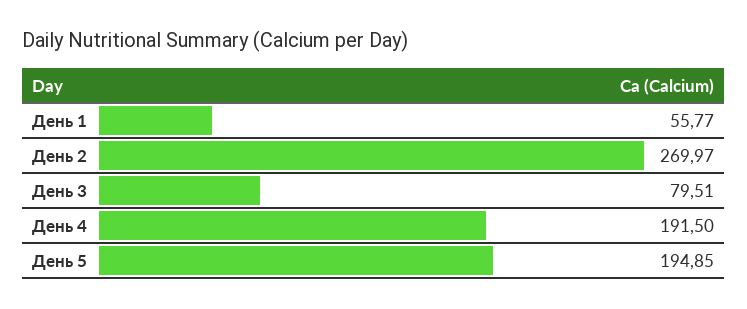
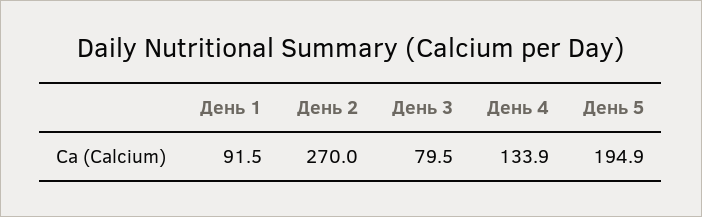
День 1: 55.77 -> 91.5
День 4: 191.5 -> 133.9

